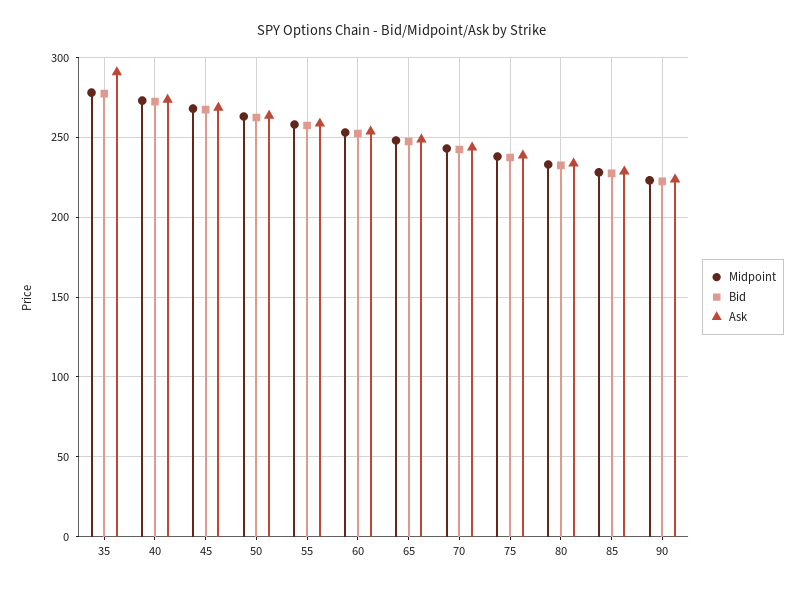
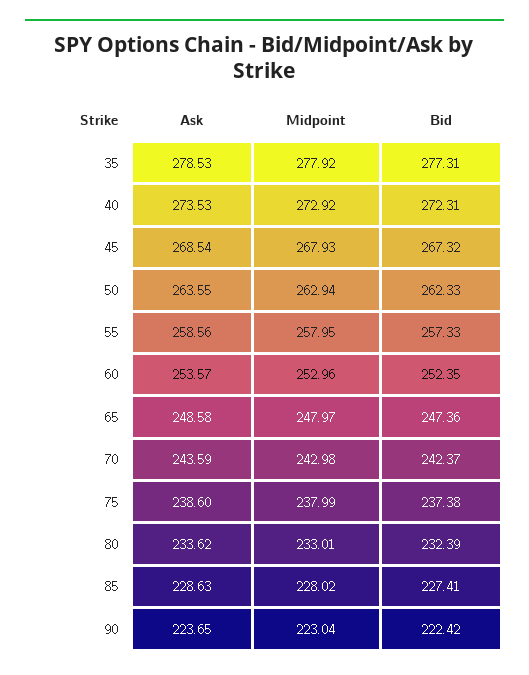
Ask, 35: 290 -> 278.53

